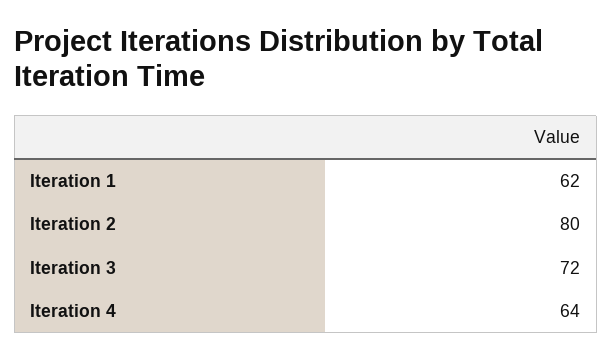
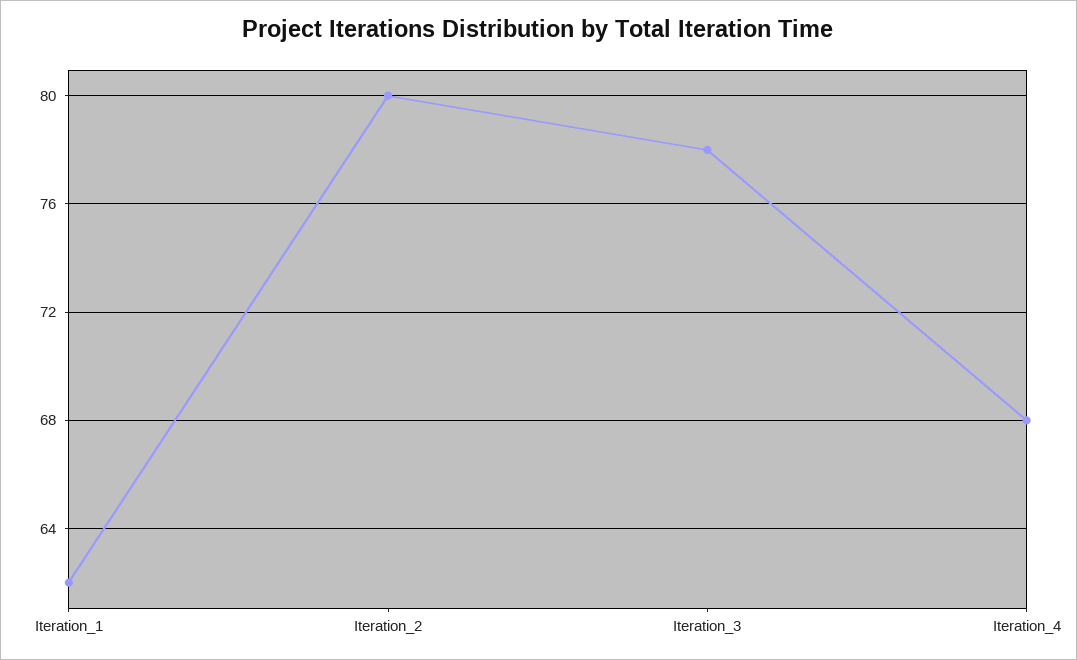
Iteration 3: 72 -> 78
Iteration 4: 64 -> 68

